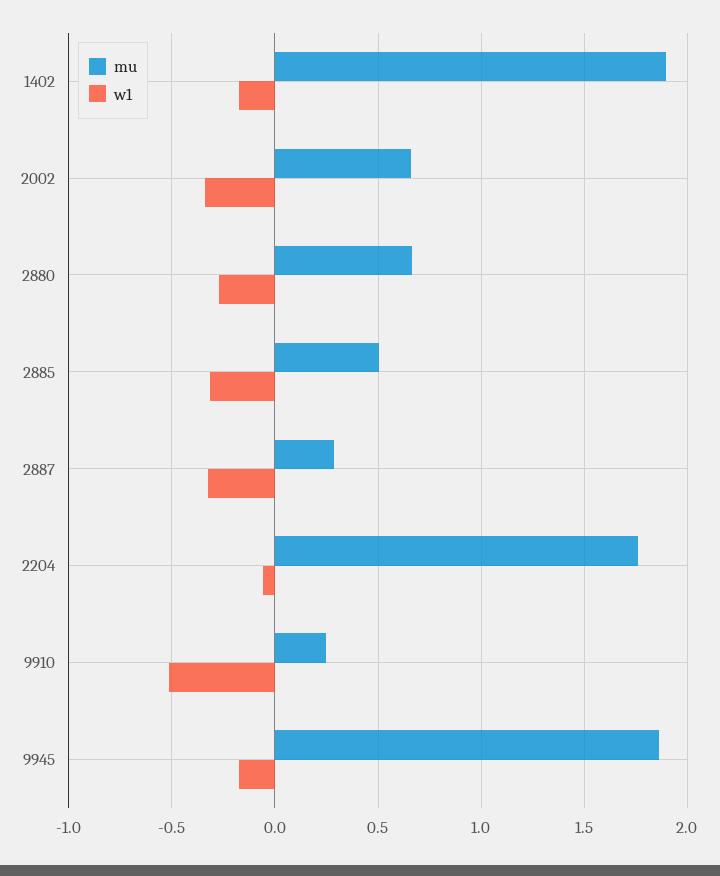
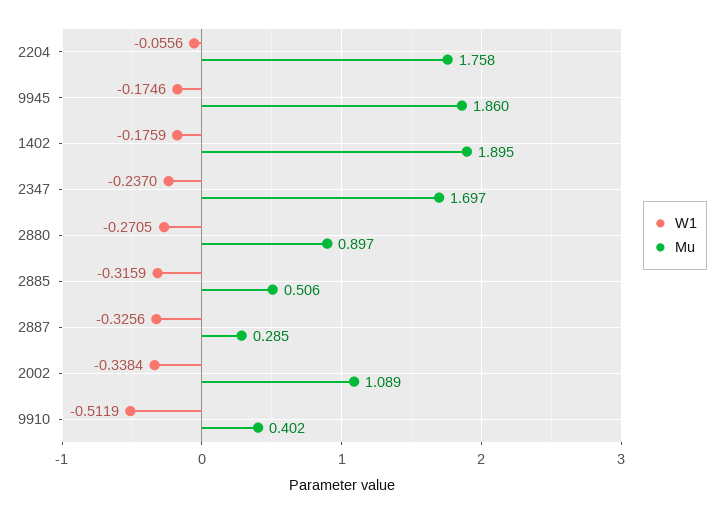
mu, 2002: 0.65 -> 1.089
mu, 2880: 0.65 -> 0.897
mu, 9910: 0.25 -> 0.402
w1, 2347: none -> -0.237
mu, 2347: none -> 1.697

